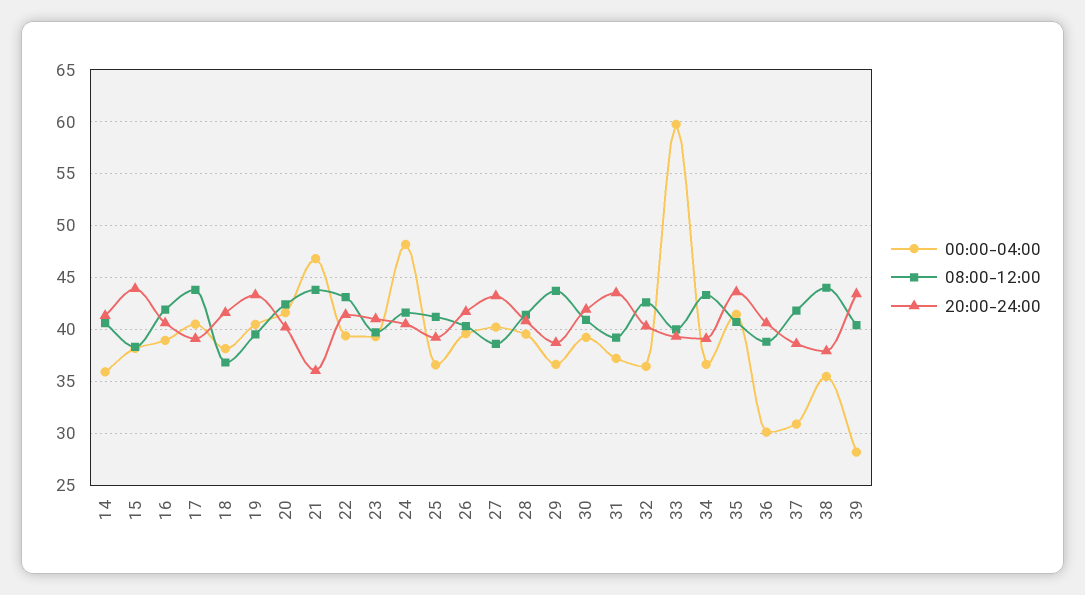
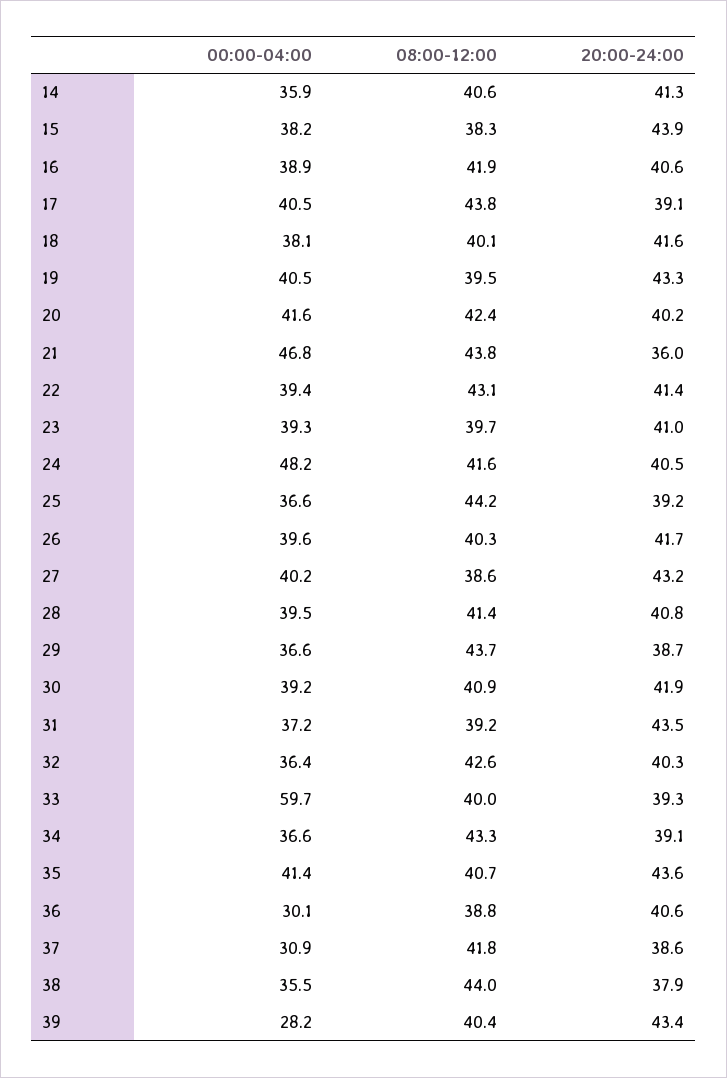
08:00-12:00, 18: 37 -> 40.1
08:00-12:00, 25: 41 -> 44.2

